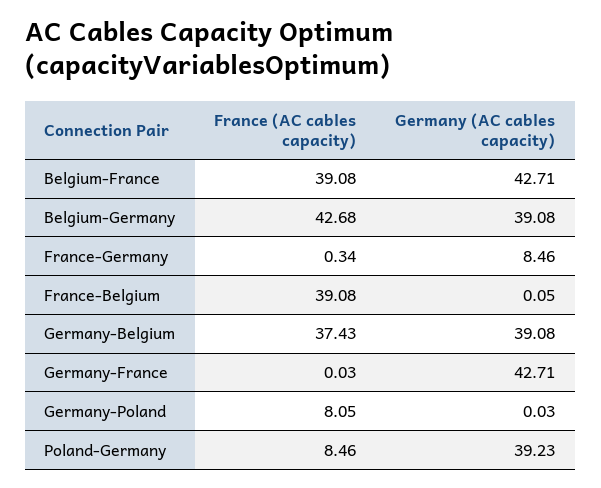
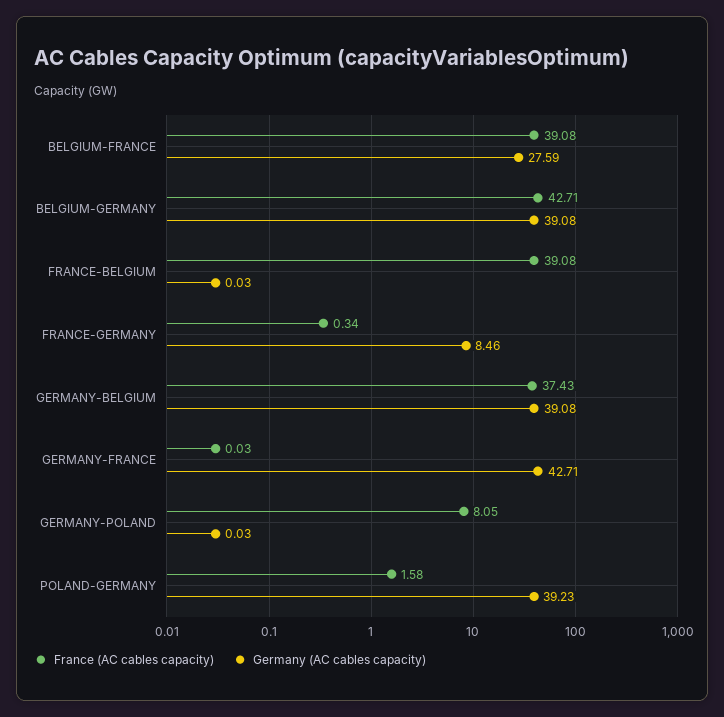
Germany (AC cables capacity), Belgium-France: 42.71 -> 27.59
France (AC cables capacity), Belgium-Germany: 42.68 -> 42.71
Germany (AC cables capacity), France-Belgium: 0.05 -> 0.03
France (AC cables capacity), Poland-Germany: 8.46 -> 1.58

